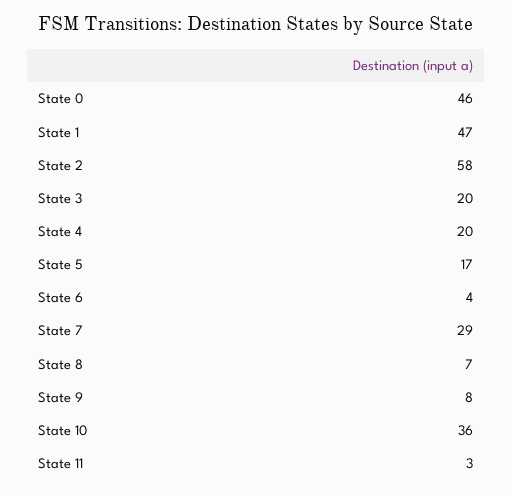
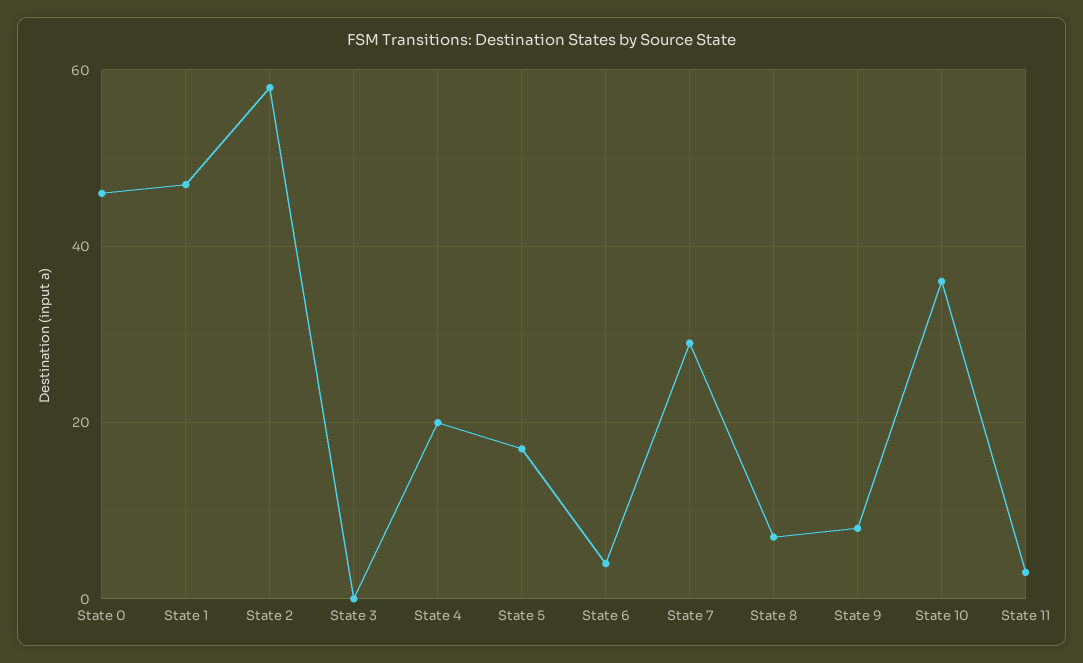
State 3: 20 -> 0

